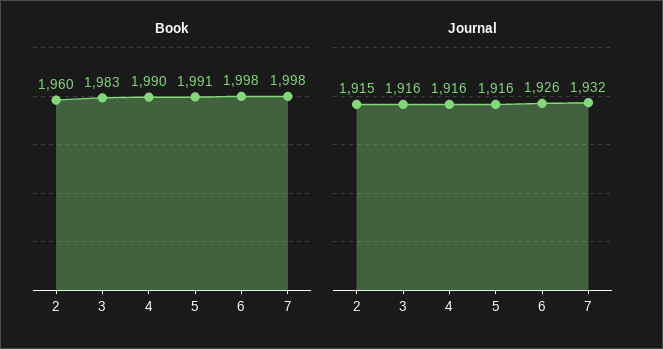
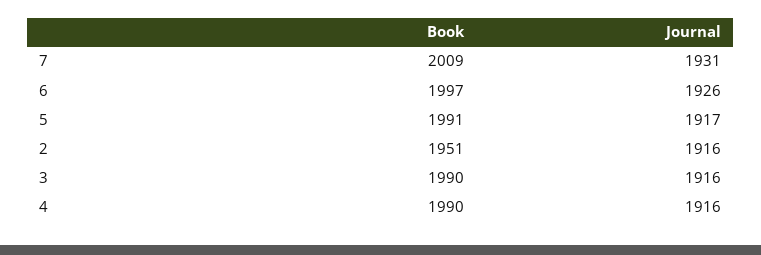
Book, 2: 1960 -> 1951
Book, 3: 1983 -> 1990
Book, 6: 1998 -> 1997
Book, 7: 1998 -> 2009
Journal, 2: 1915 -> 1916
Journal, 5: 1916 -> 1917
Journal, 7: 1932 -> 1931

